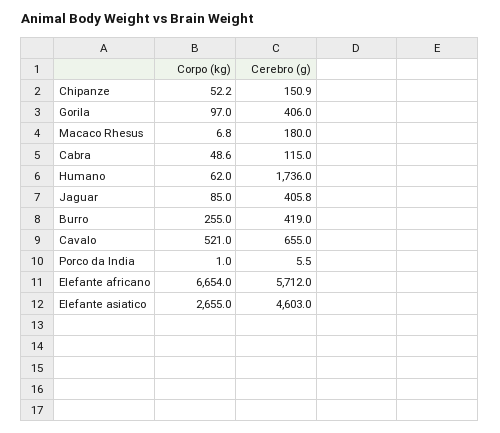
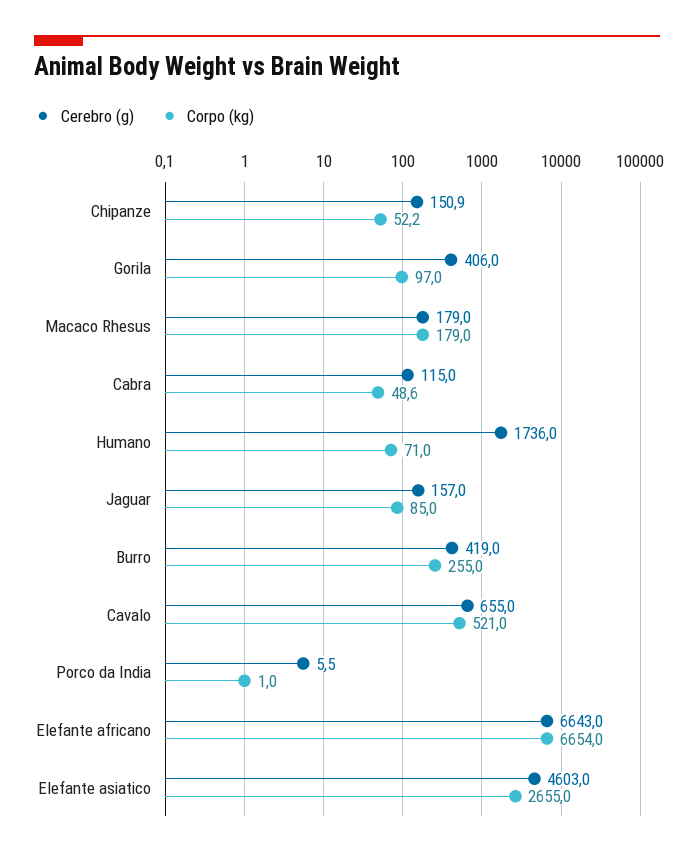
Corpo (kg), Macaco Rhesus: 6.8 -> 179
Cerebro (g), Macaco Rhesus: 180 -> 179
Corpo (kg), Humano: 62 -> 71
Cerebro (g), Jaguar: 405.8 -> 157
Cerebro (g), Elefante africano: 5712 -> 6643

